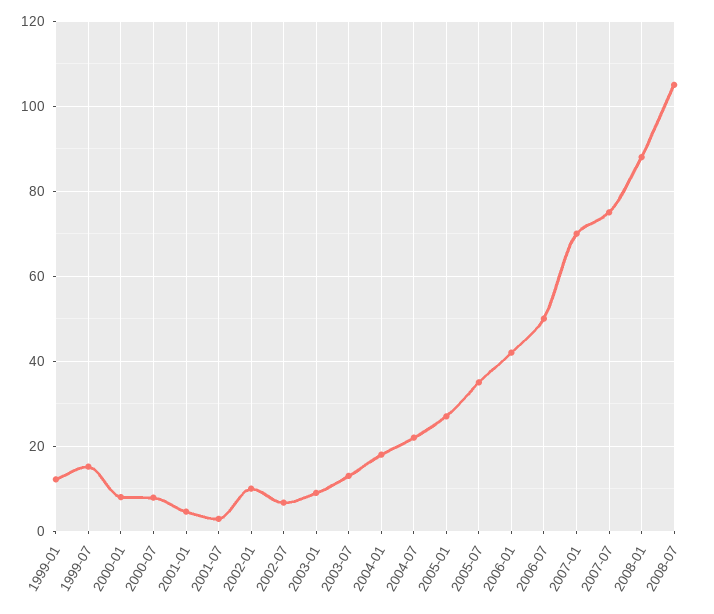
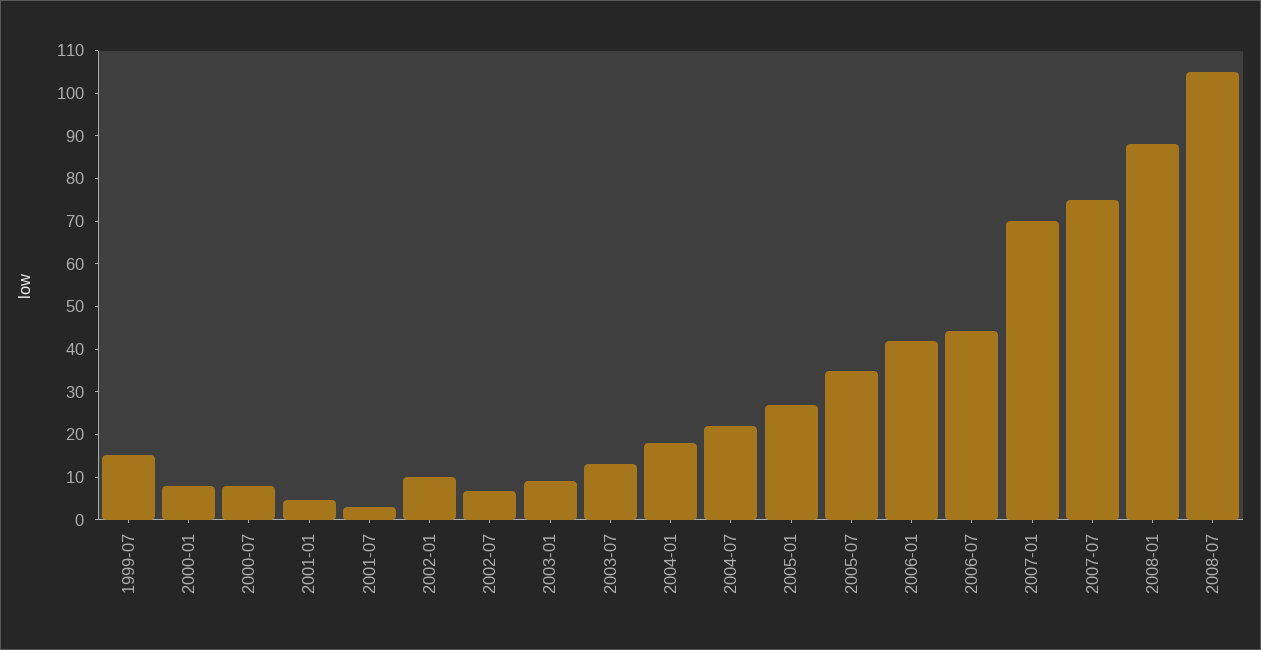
1999-01: 12 -> none
2006-07: 50 -> 44

